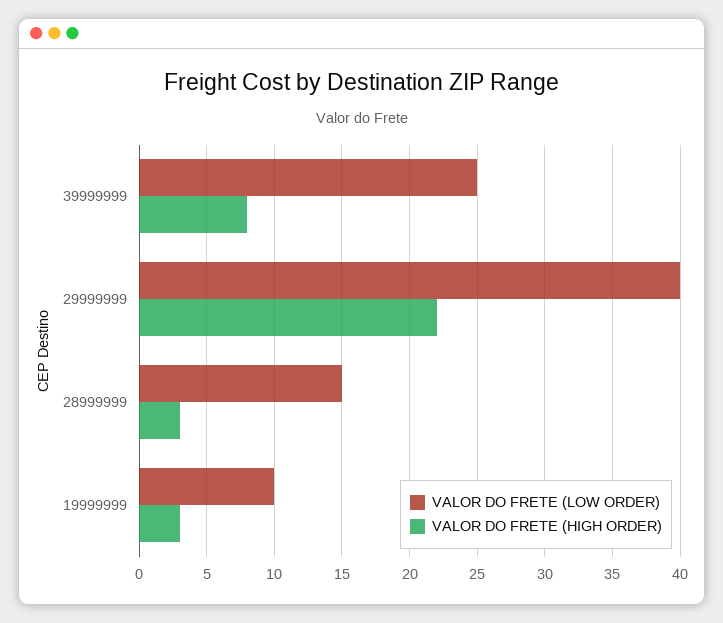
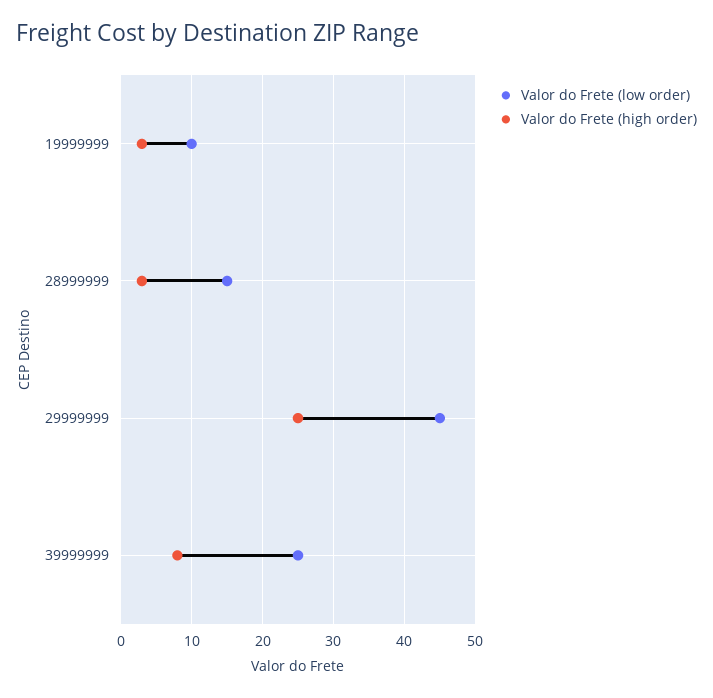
VALOR DO FRETE (LOW ORDER), 29999999: 40 -> 45
VALOR DO FRETE (HIGH ORDER), 29999999: 22 -> 25

